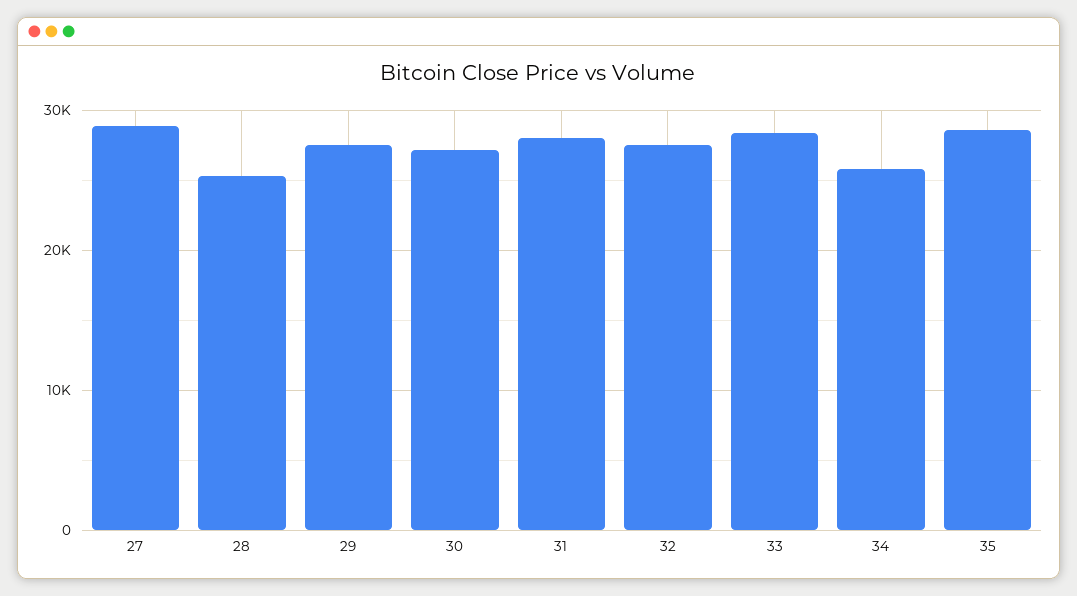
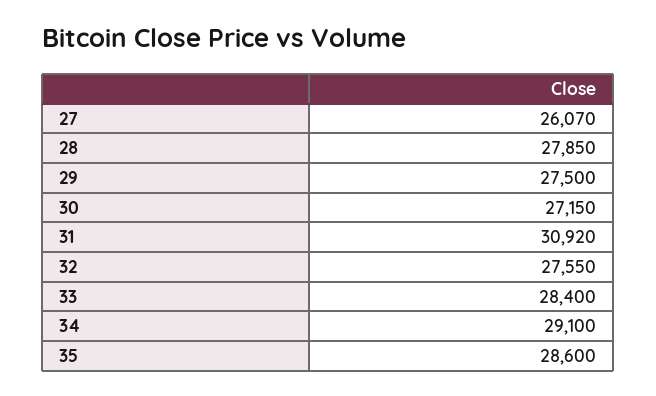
27: 29000 -> 26070
28: 25000 -> 27850
31: 28000 -> 30920
34: 26000 -> 29100

